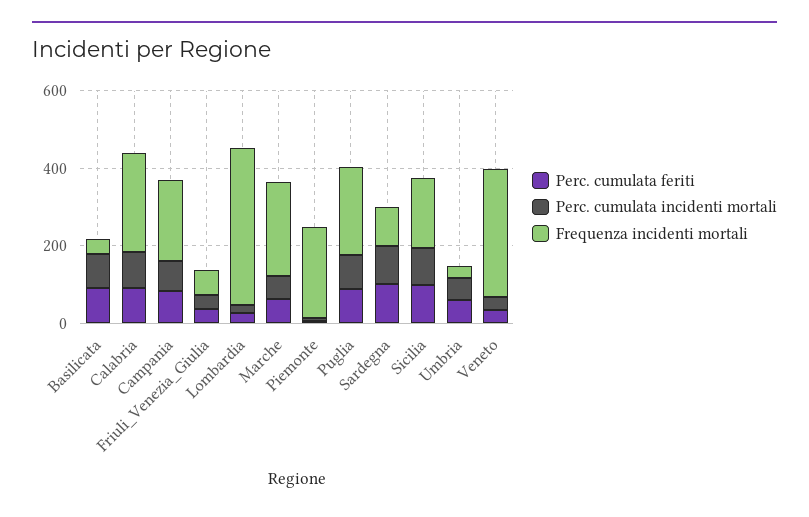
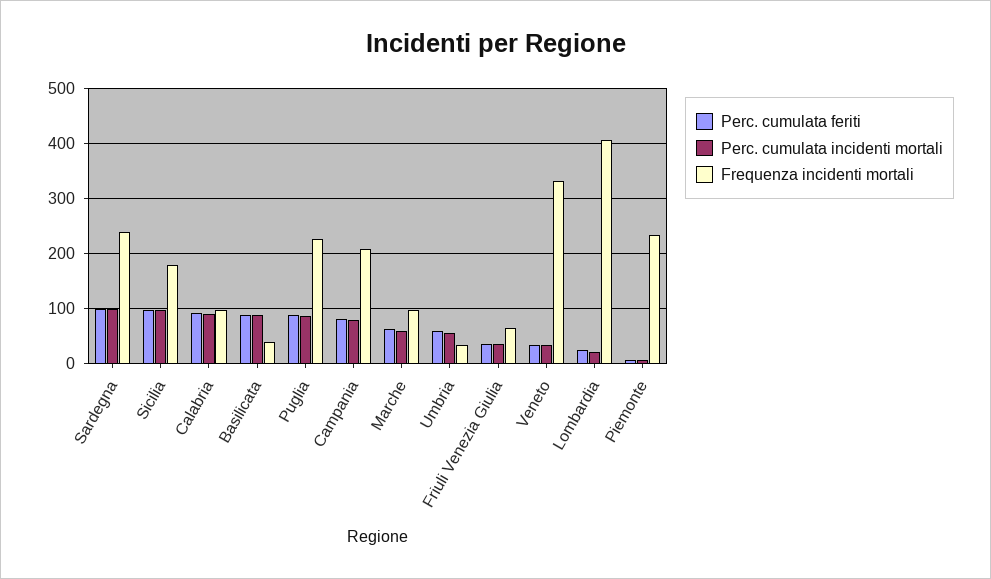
Frequenza incidenti mortali, Calabria: 250 -> 100
Frequenza incidenti mortali, Marche: 250 -> 100
Frequenza incidenti mortali, Sardegna: 100 -> 240

